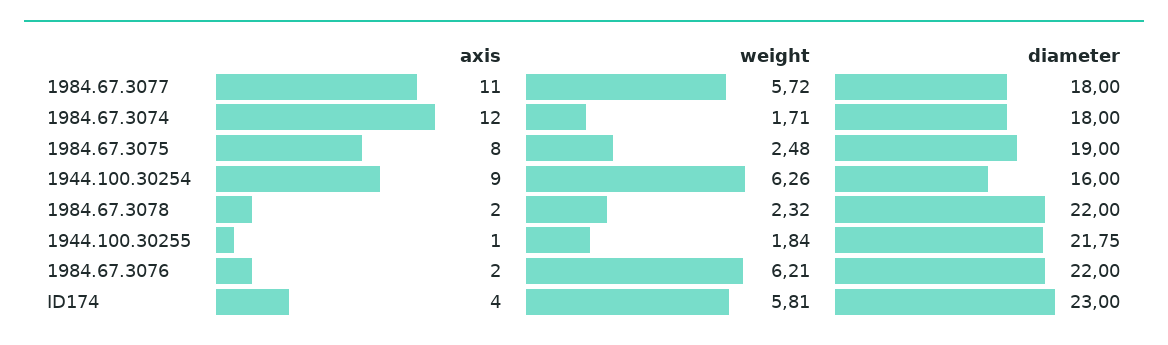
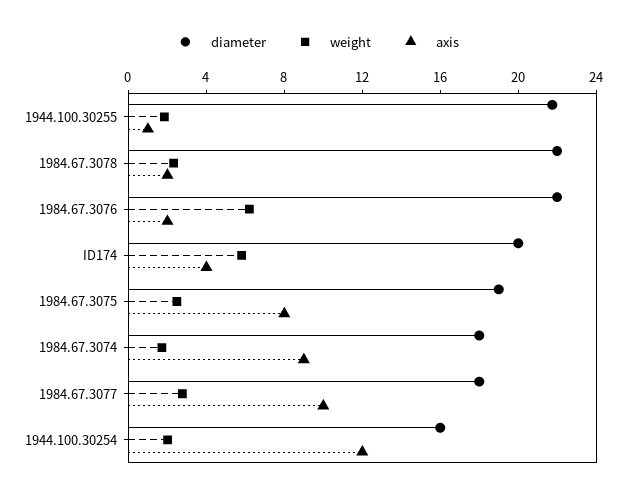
axis, 1984.67.3077: 11 -> 10
weight, 1984.67.3077: 5.72 -> 3
axis, 1984.67.3074: 12 -> 9
axis, 1944.100.30254: 9 -> 12
weight, 1944.100.30254: 6.26 -> 2
diameter, ID174: 23 -> 20

